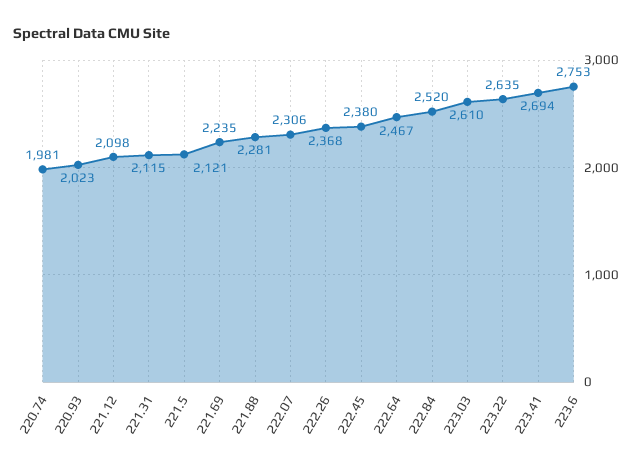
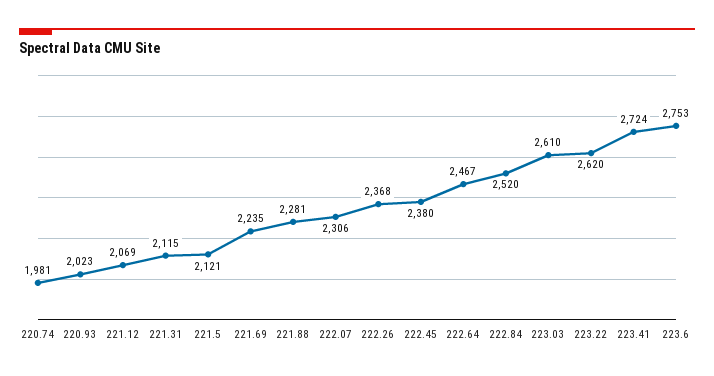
221.12: 2098 -> 2069
223.22: 2635 -> 2620
223.41: 2694 -> 2724

